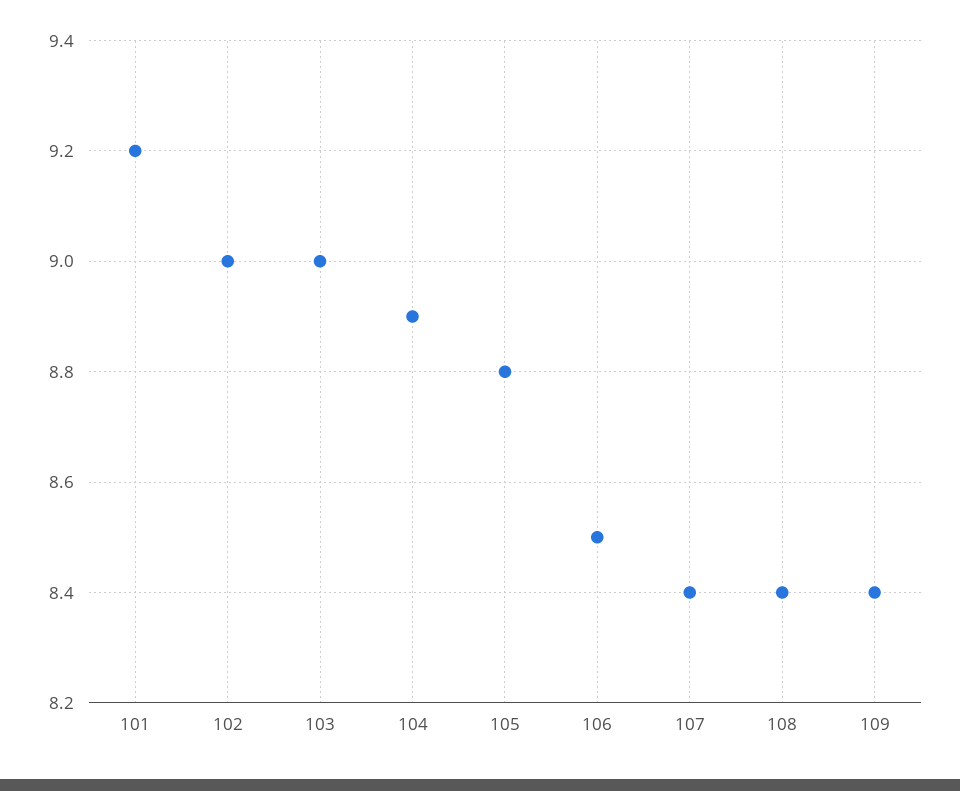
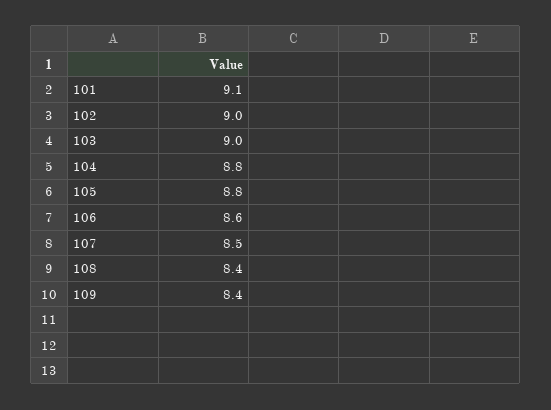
101: 9.2 -> 9.1
104: 8.9 -> 8.8
106: 8.5 -> 8.6
107: 8.4 -> 8.5

